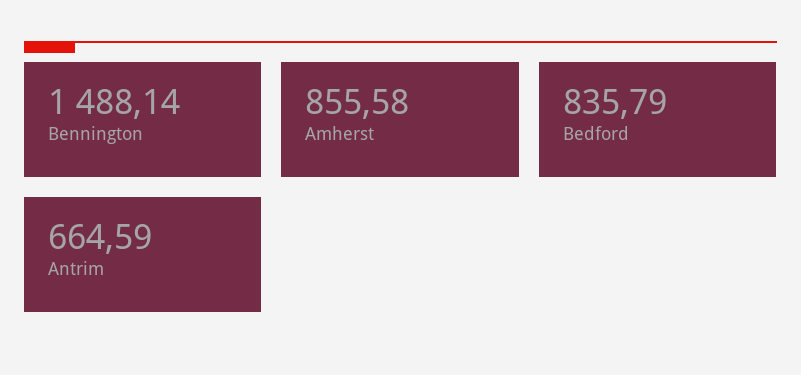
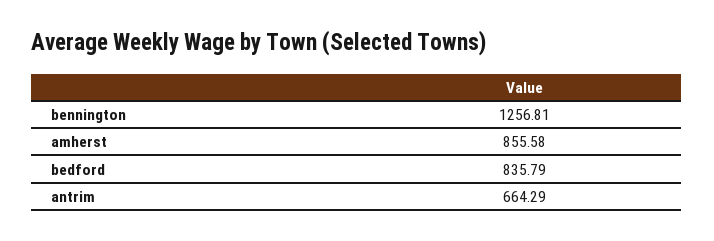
Bennington: 1488.14 -> 1256.81
Antrim: 664.59 -> 664.29

